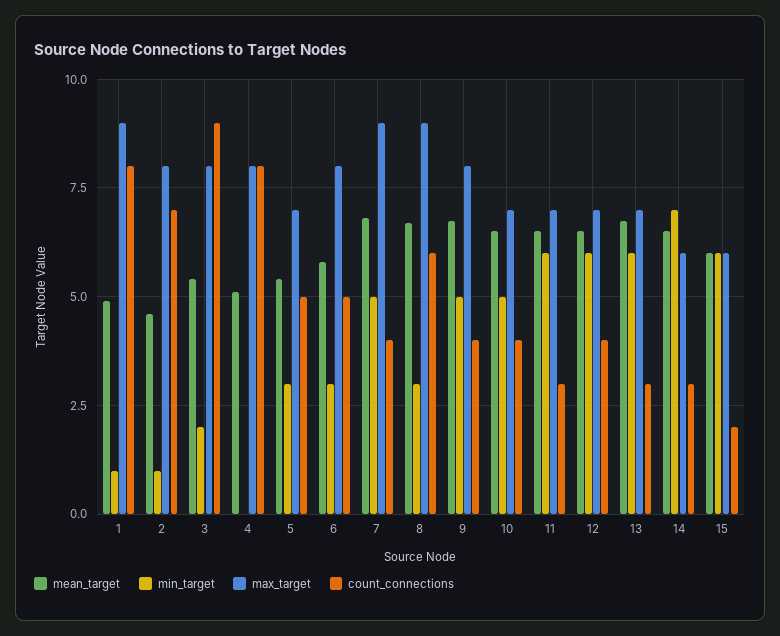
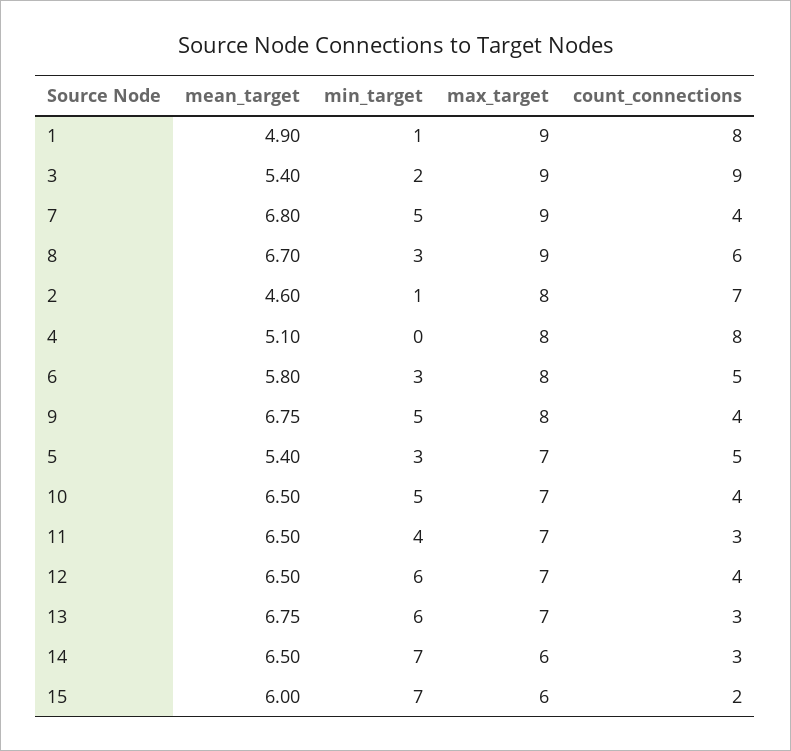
max_target, 3: 8 -> 9
min_target, 11: 6 -> 4
min_target, 15: 6 -> 7

